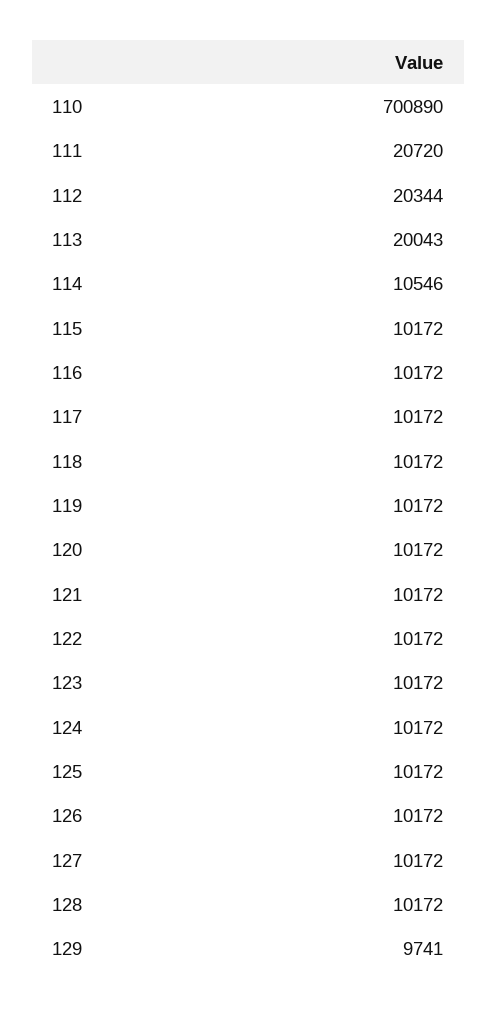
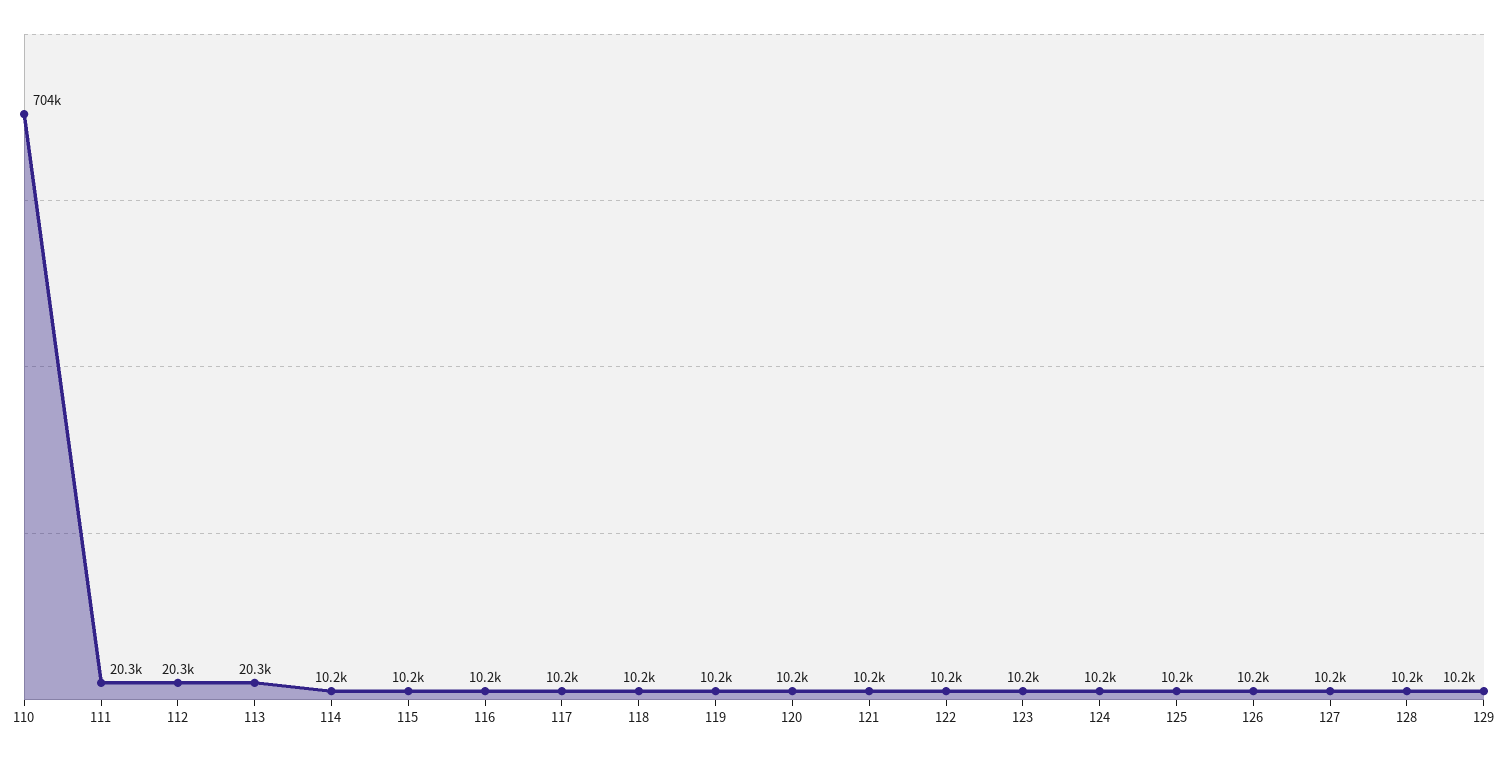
110: 700890 -> 704000
111: 20720 -> 20300
113: 20043 -> 20300
114: 10546 -> 10200
129: 9741 -> 10200

